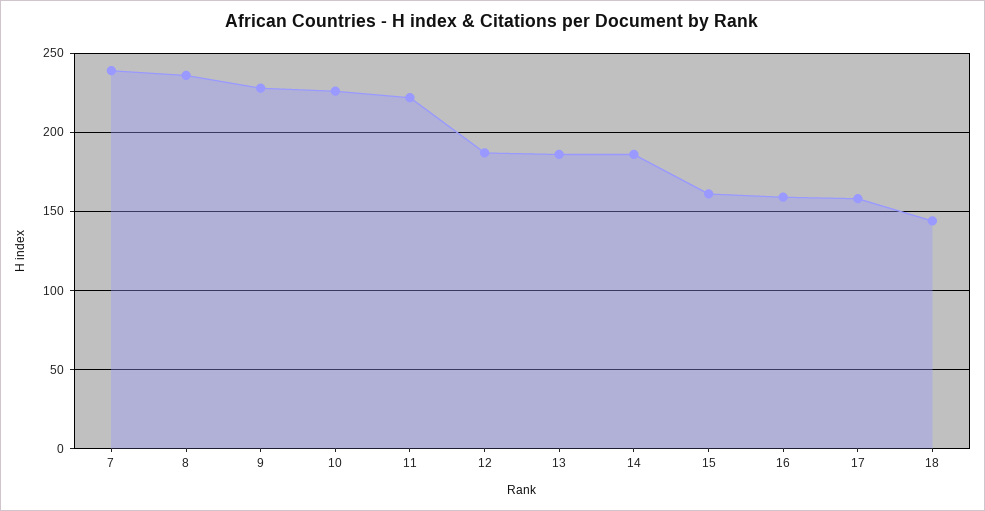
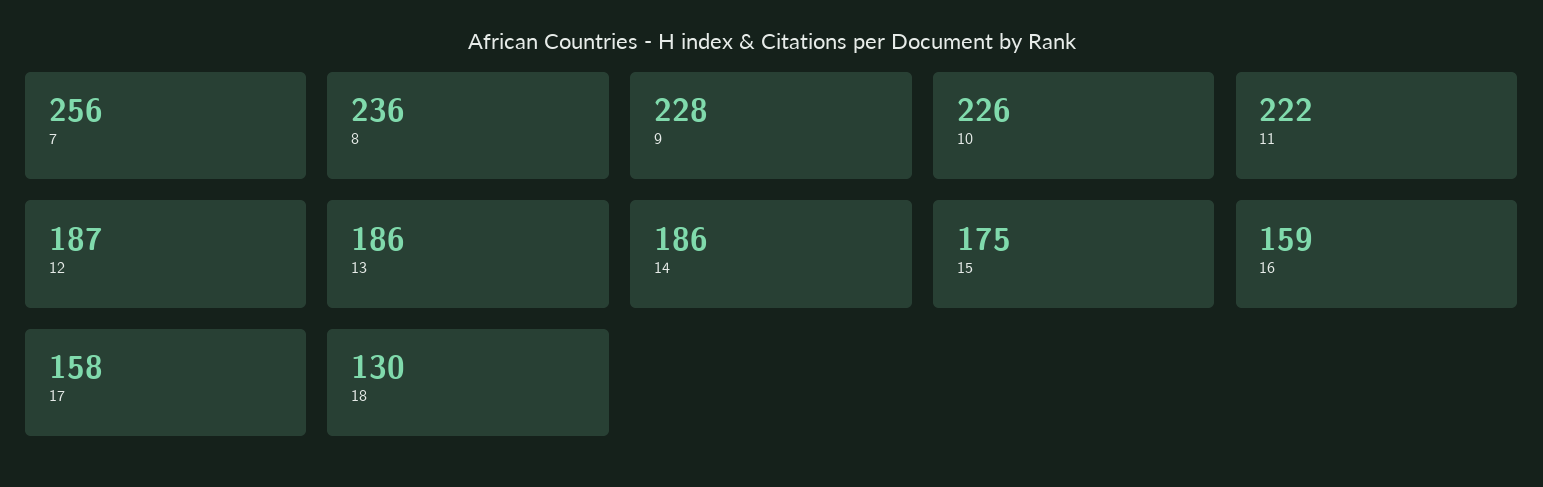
7: 240 -> 256
15: 160 -> 175
18: 145 -> 130

